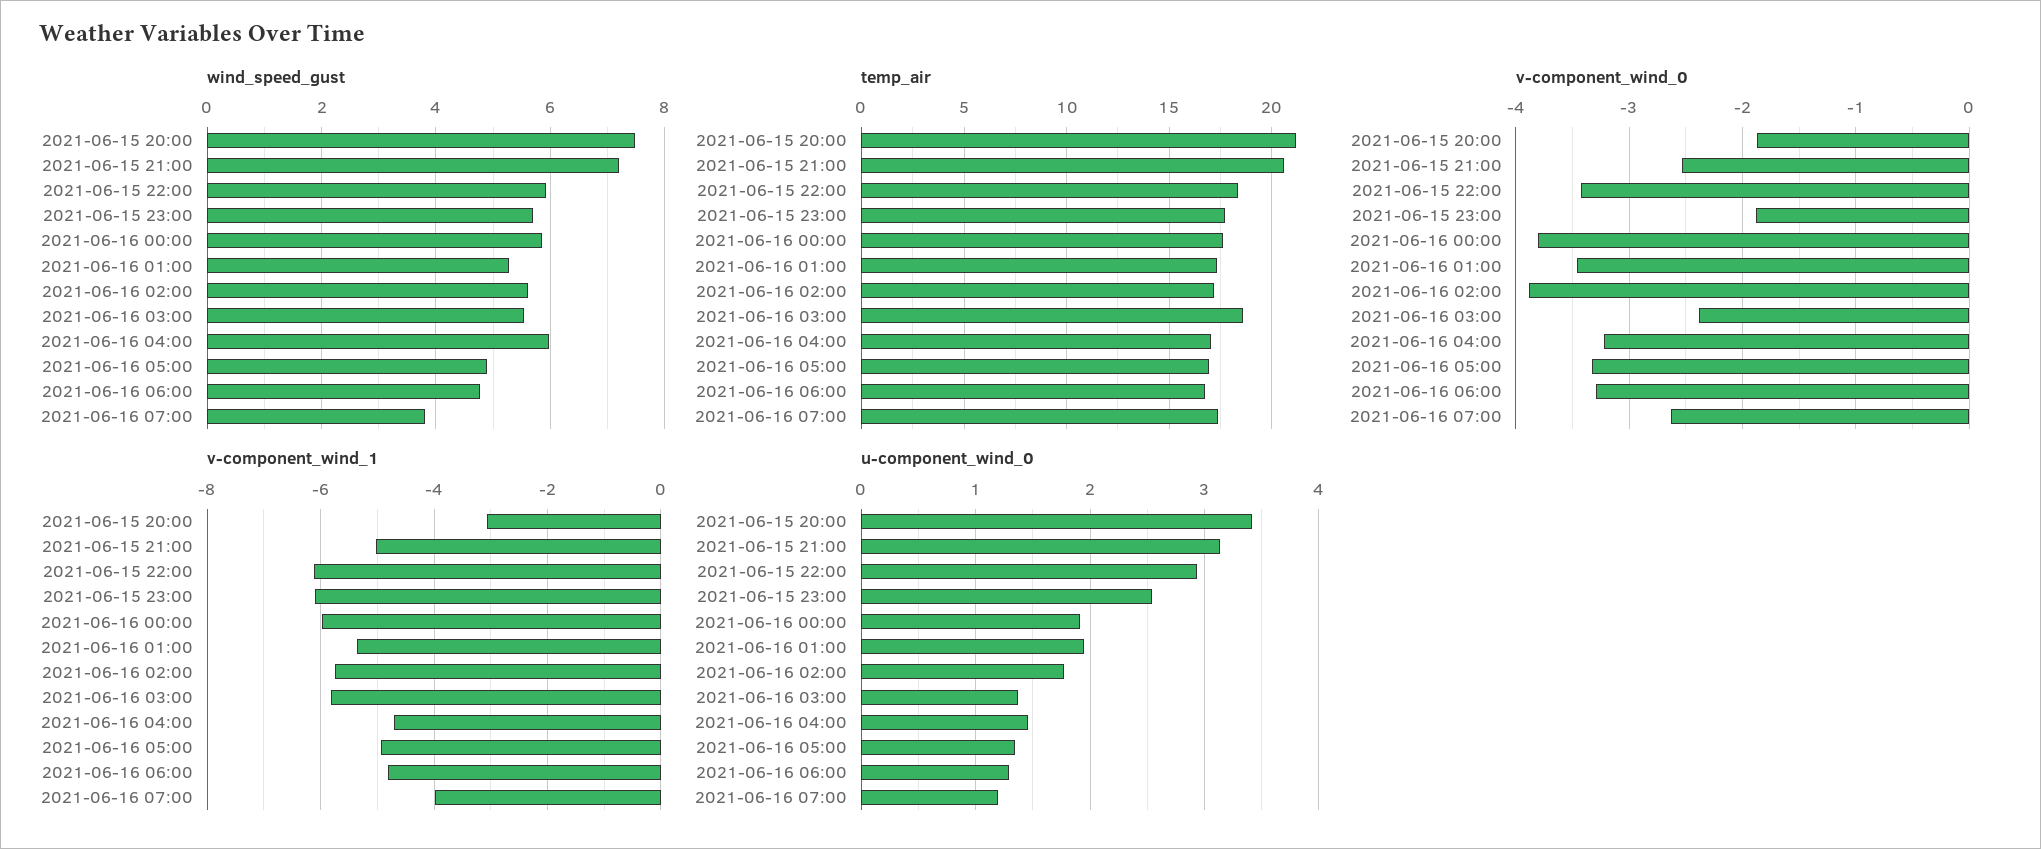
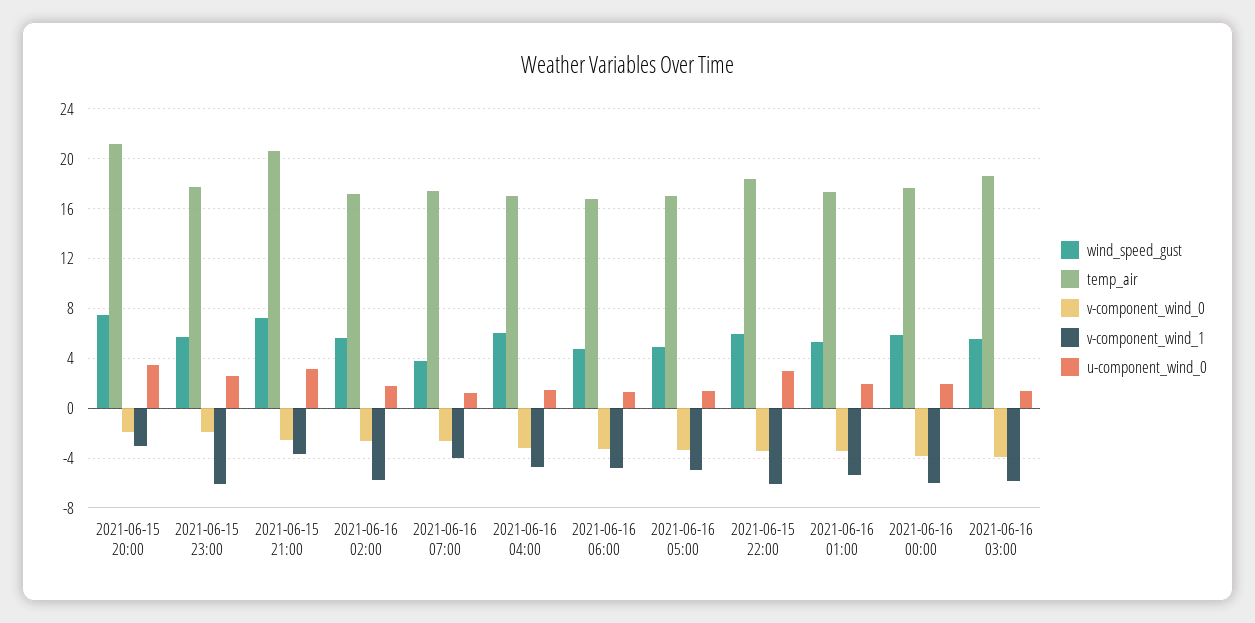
v-component_wind_0, 2021-06-16 02:00: -3.9 -> -2.5
v-component_wind_0, 2021-06-16 03:00: -2.4 -> -4
v-component_wind_1, 2021-06-15 21:00: -5 -> -3.5

